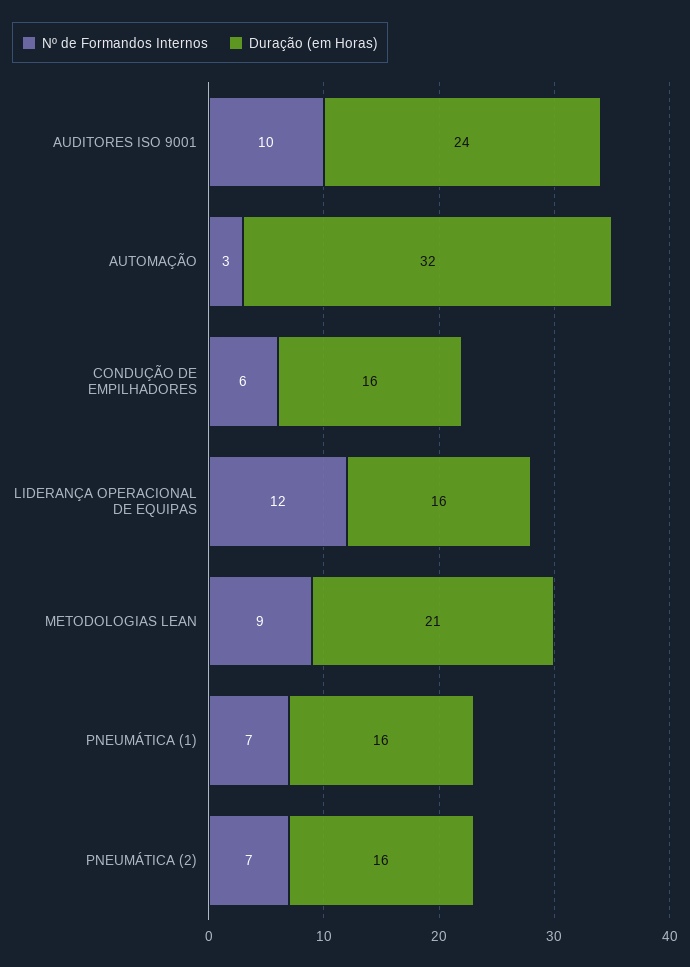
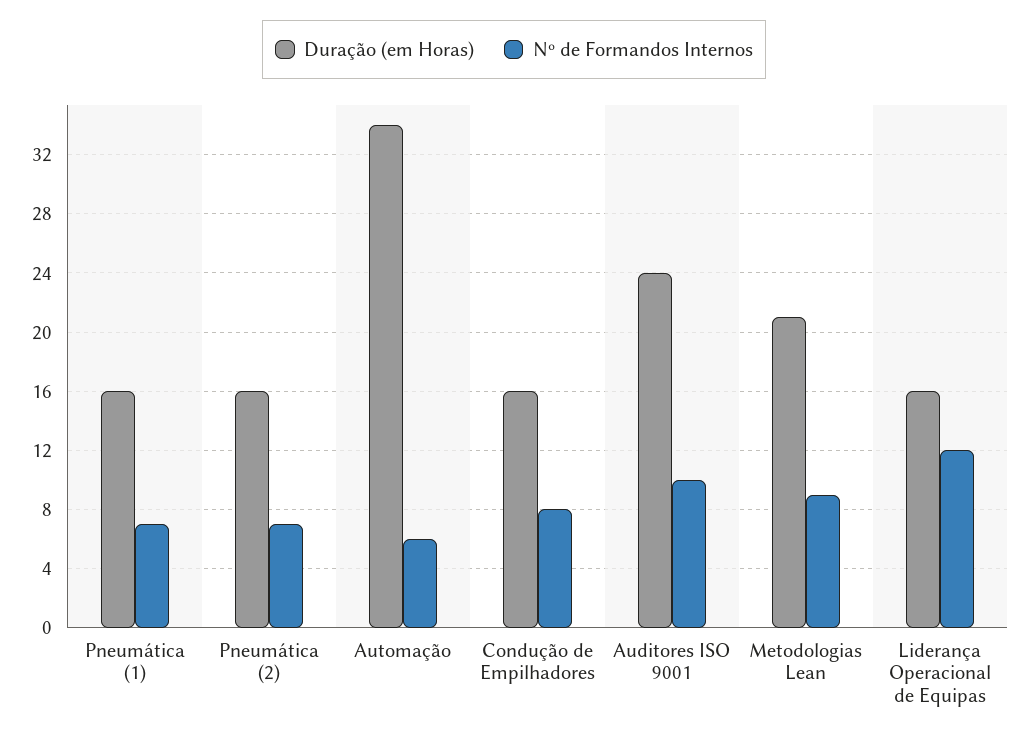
Nº de Formandos Internos, AUTOMAÇÃO: 3 -> 6
Duração (em Horas), AUTOMAÇÃO: 32 -> 34
Nº de Formandos Internos, CONDUÇÃO DE EMPILHADORES: 6 -> 8

